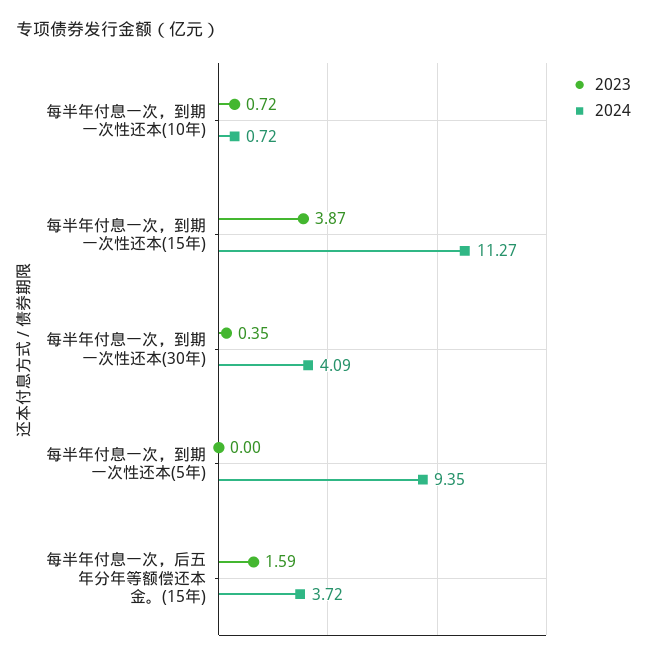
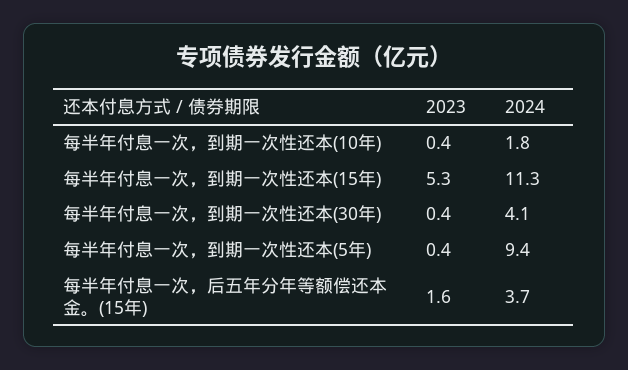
2023, 每半年付息一次，到期一次性还本(10年): 0.72 -> 0.4
2024, 每半年付息一次，到期一次性还本(10年): 0.72 -> 1.8
2023, 每半年付息一次，到期一次性还本(15年): 3.87 -> 5.3
2023, 每半年付息一次，到期一次性还本(5年): 0 -> 0.4

